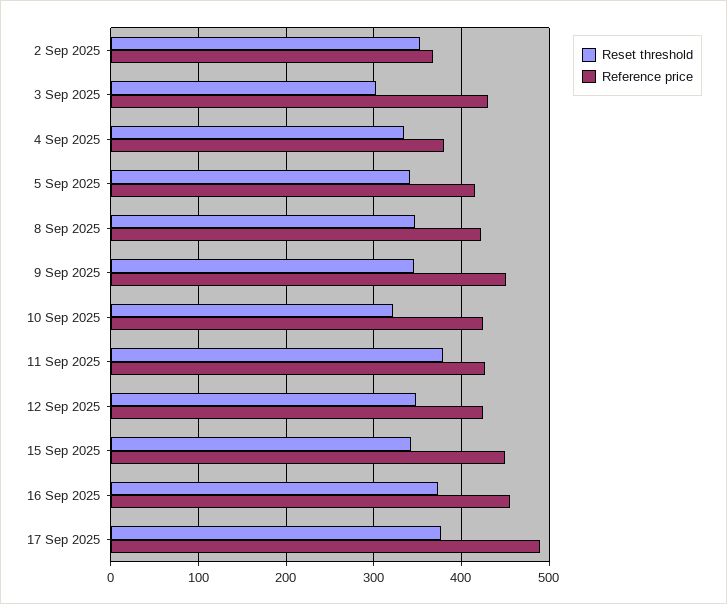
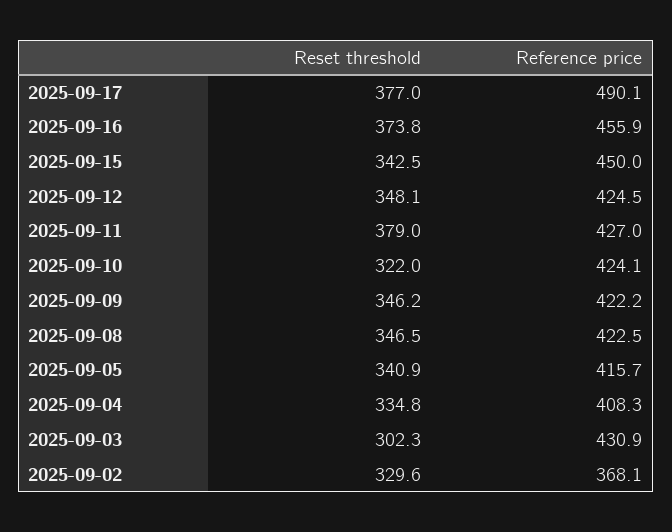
Reset threshold, 2 Sep 2025: 350 -> 329.6
Reference price, 4 Sep 2025: 380 -> 408.3
Reference price, 9 Sep 2025: 450 -> 422.2

